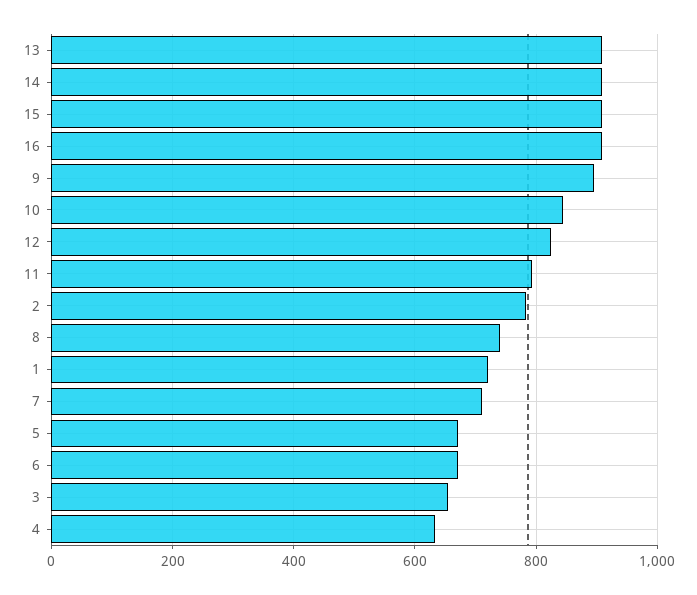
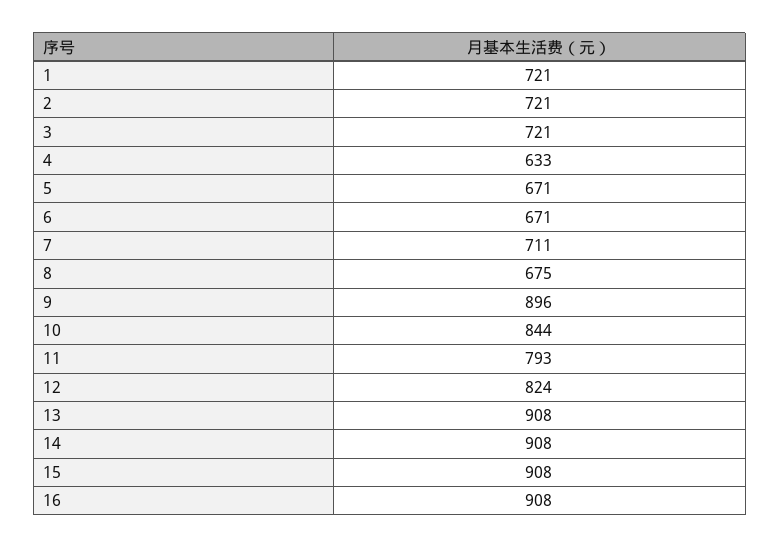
2: 780 -> 721
8: 740 -> 675
3: 660 -> 721

